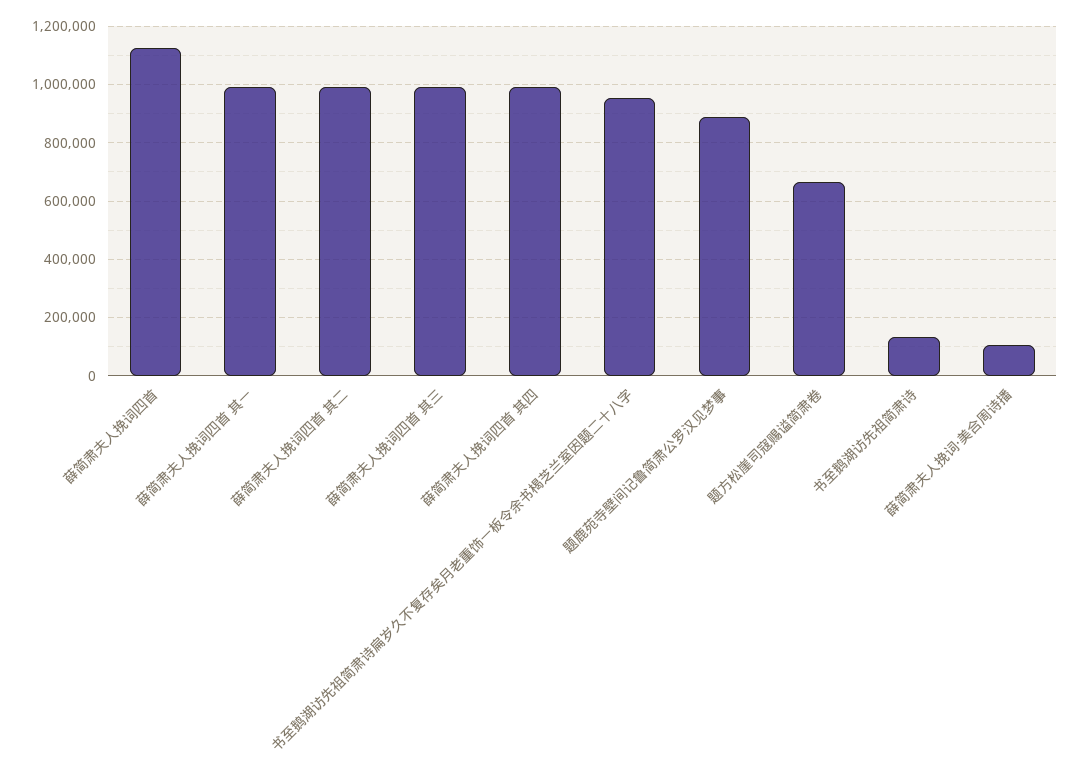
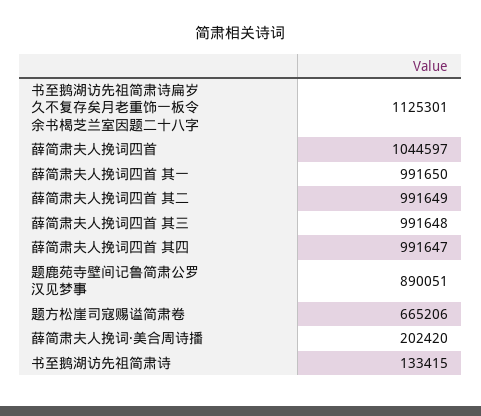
薛简肃夫人挽词四首: 1125000 -> 1044597
书至鹅湖访先祖简肃诗扁岁久不复存矣月老重饰一板令余书楬芝兰室因题二十八字: 950000 -> 1125301
薛简肃夫人挽词·美合周诗播: 100000 -> 202420

